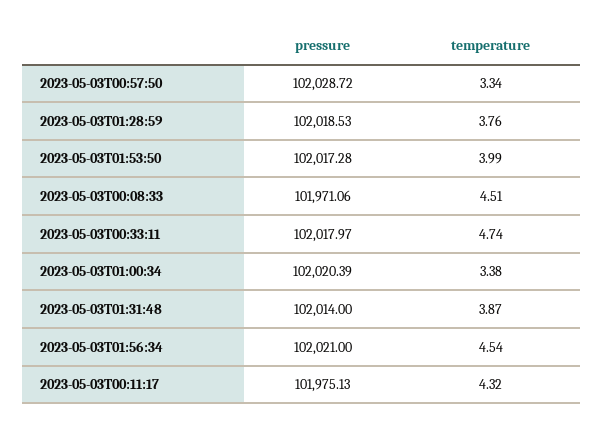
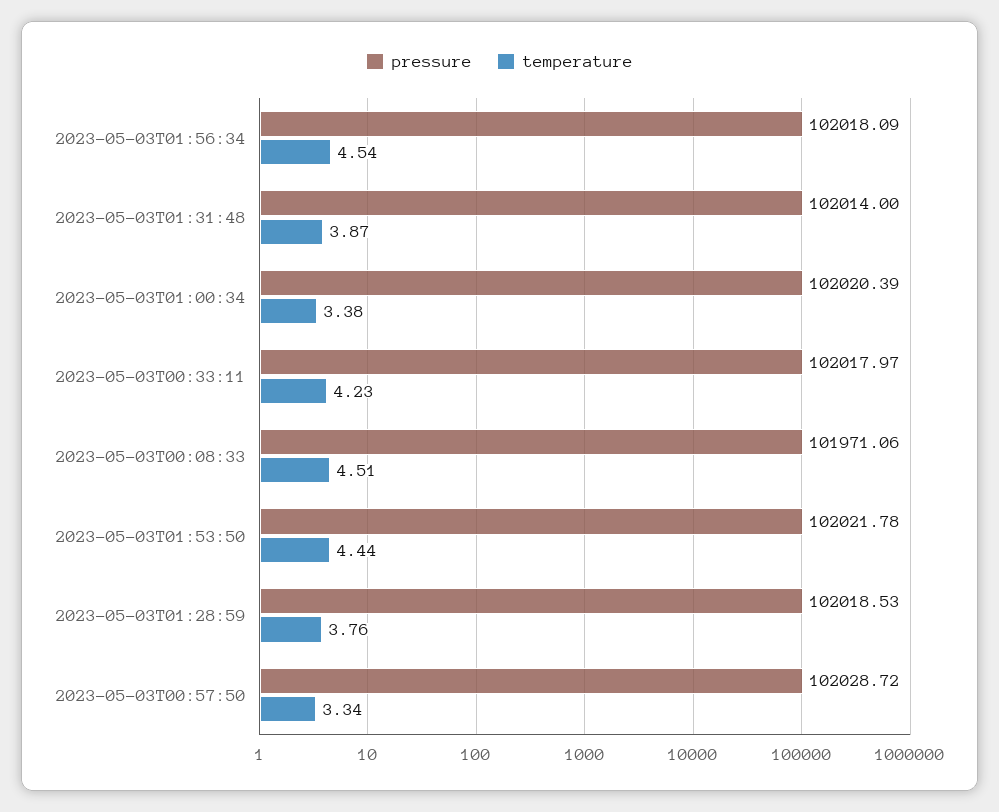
pressure, 2023-05-03T01:53:50: 102017.28 -> 102021.78
temperature, 2023-05-03T01:53:50: 3.99 -> 4.44
temperature, 2023-05-03T00:33:11: 4.74 -> 4.23
pressure, 2023-05-03T01:56:34: 102021 -> 102018.09
pressure, 2023-05-03T00:11:17: 101975.13 -> none
temperature, 2023-05-03T00:11:17: 4.32 -> none

